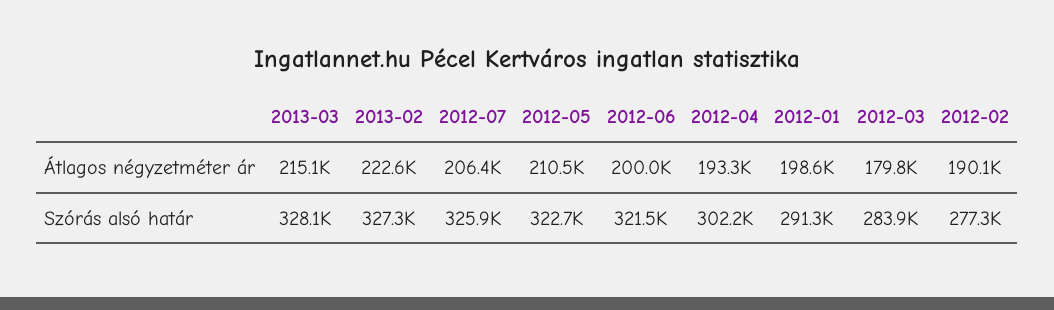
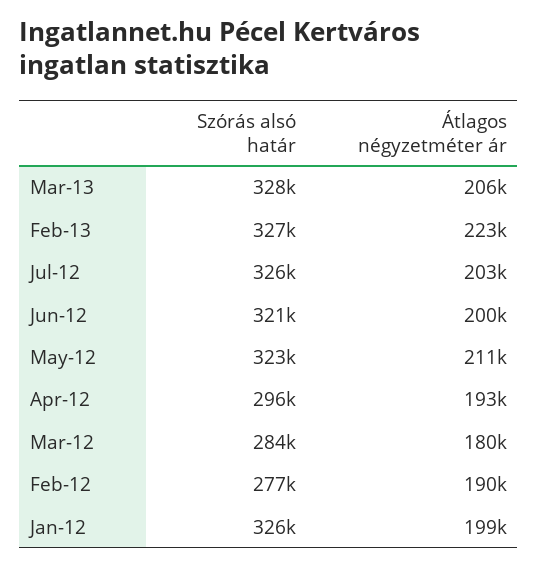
2013-03, Átlagos négyzetméter ár: 215100 -> 206000
2012-07, Átlagos négyzetméter ár: 206400 -> 203000
2012-04, Szórás alsó határ: 302200 -> 296000
2012-01, Szórás alsó határ: 291300 -> 326000

